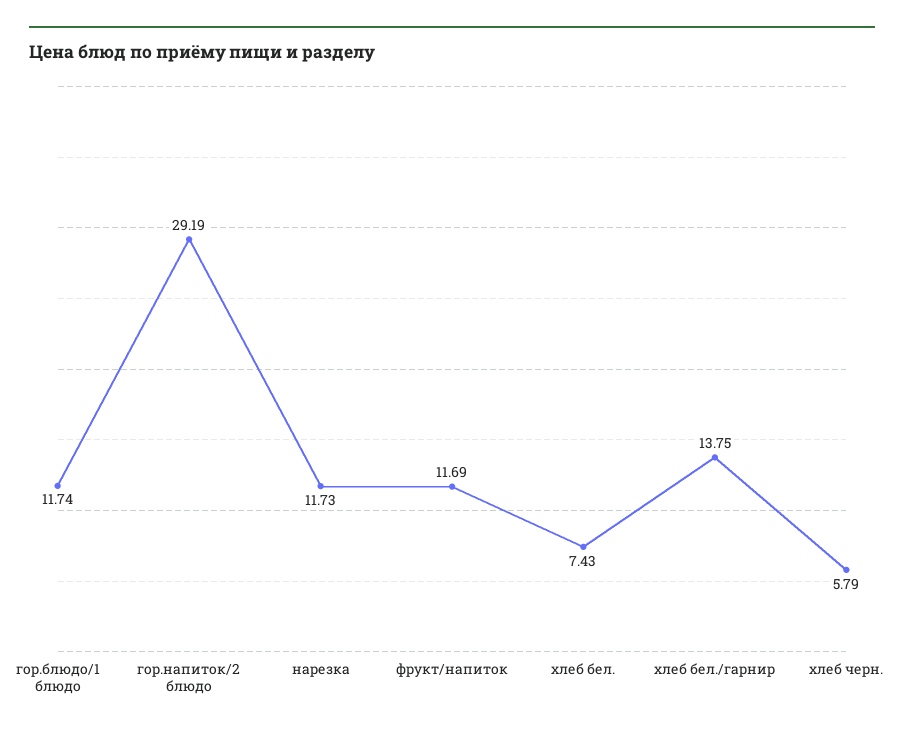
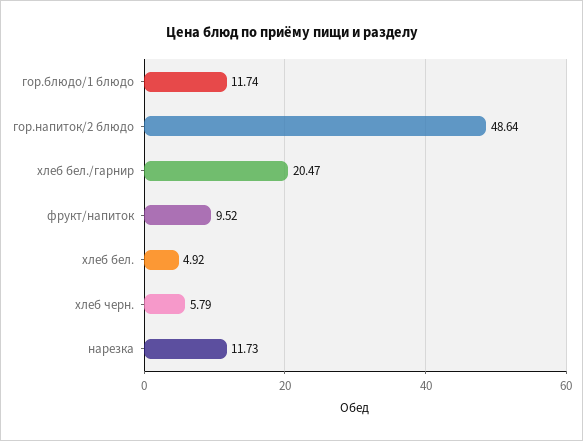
гор.напиток/2 блюдо: 29.19 -> 48.64
фрукт/напиток: 11.69 -> 9.52
хлеб бел.: 7.43 -> 4.92
хлеб бел./гарнир: 13.75 -> 20.47

